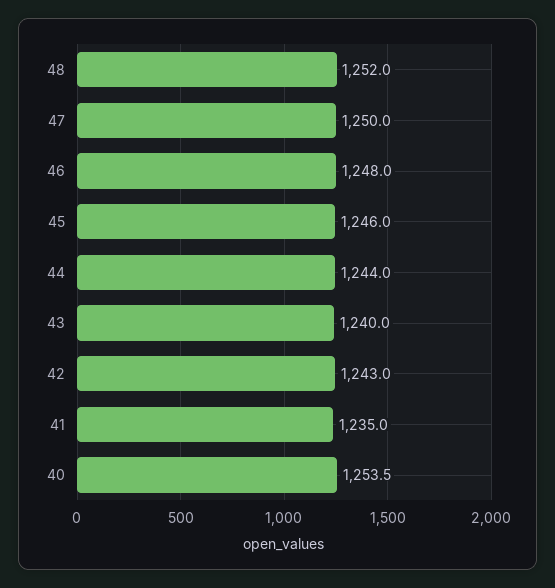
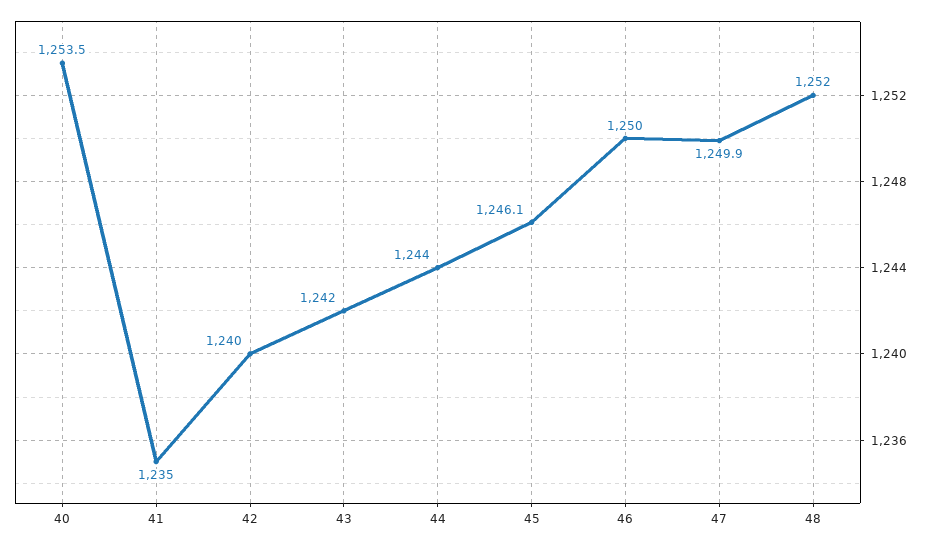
47: 1250 -> 1249.9
46: 1248 -> 1250
45: 1246 -> 1246.1
43: 1240 -> 1242
42: 1243 -> 1240

